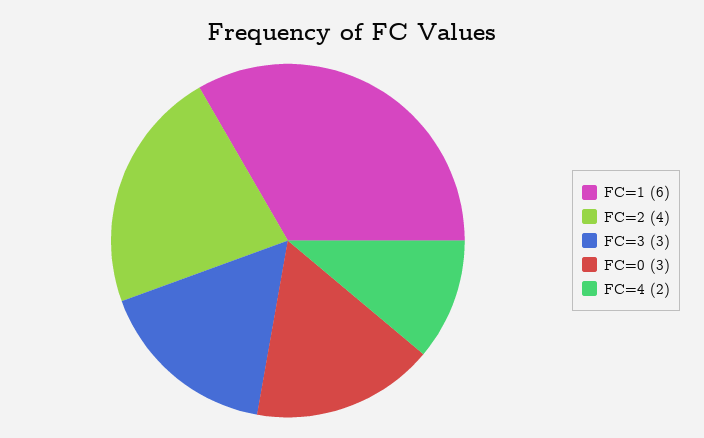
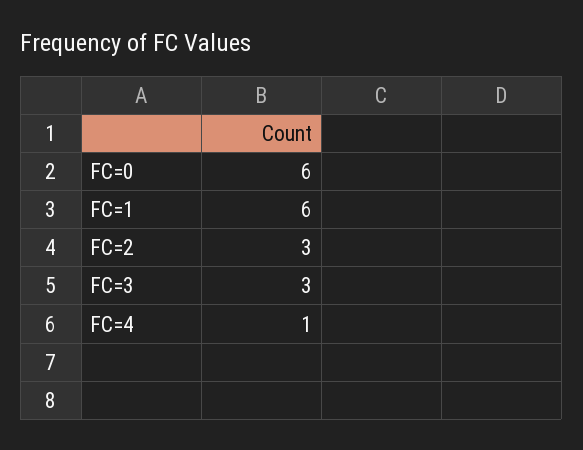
FC=2: 4 -> 3
FC=0: 3 -> 6
FC=4: 2 -> 1

